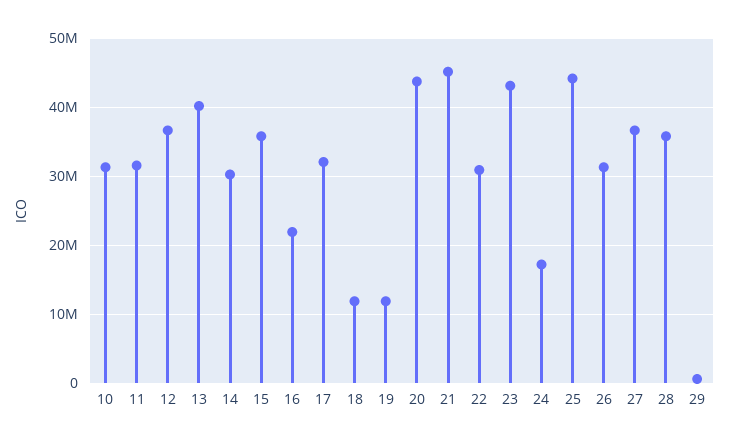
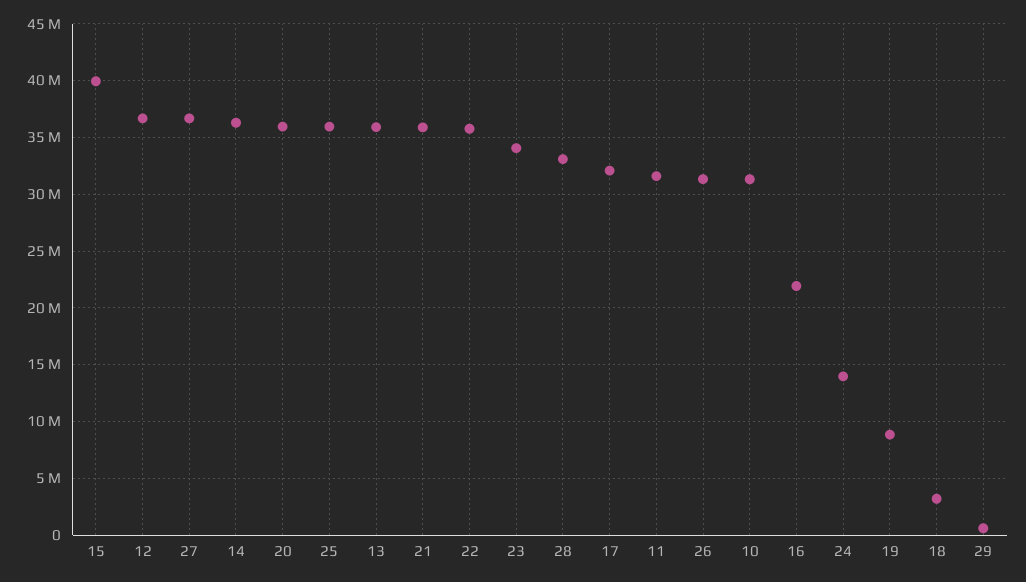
13: 40000000 -> 36000000
14: 30000000 -> 36000000
15: 36000000 -> 40000000
18: 12000000 -> 3000000
19: 12000000 -> 9000000
20: 44000000 -> 36000000
21: 45000000 -> 36000000
22: 31000000 -> 36000000
23: 43000000 -> 34000000
24: 17000000 -> 14000000
25: 44000000 -> 36000000
28: 36000000 -> 33000000

